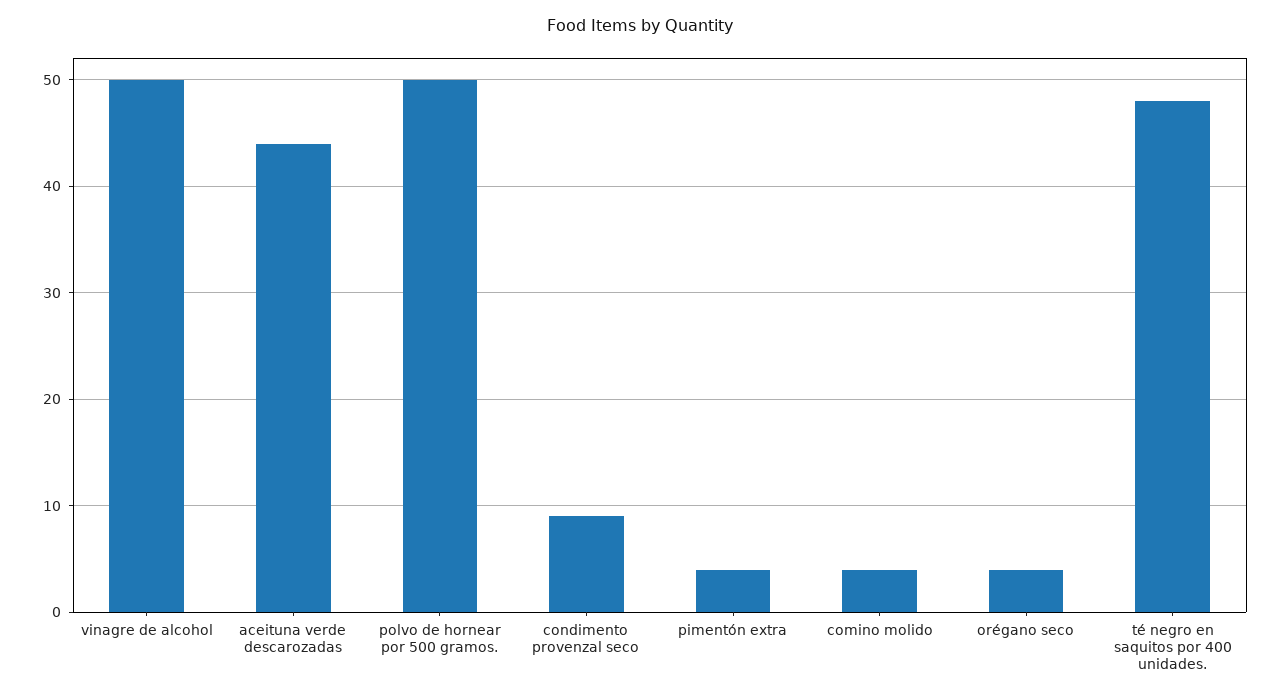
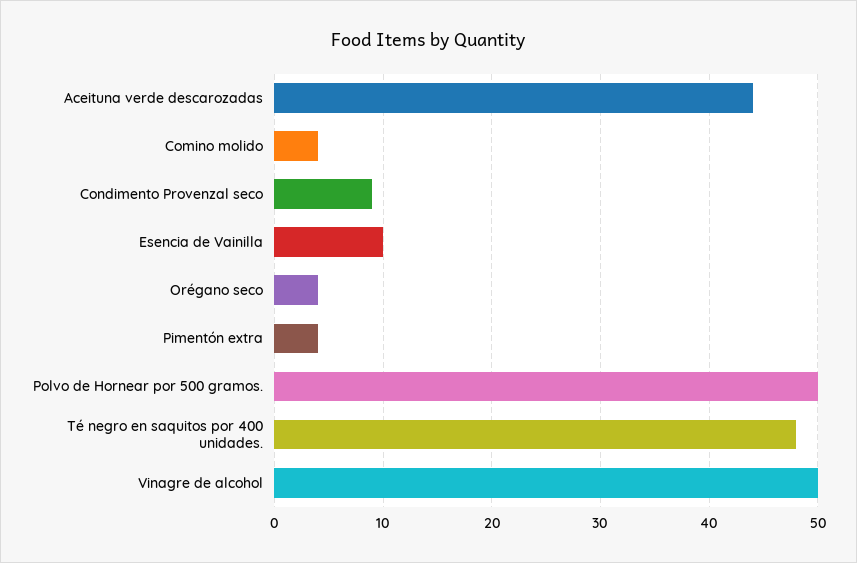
Esencia de Vainilla: none -> 10

